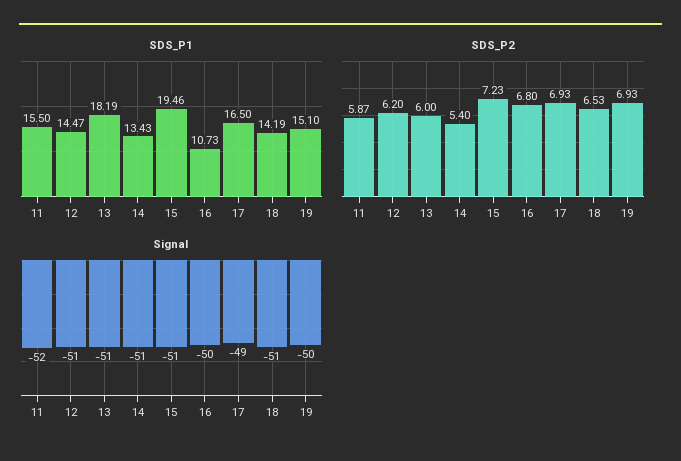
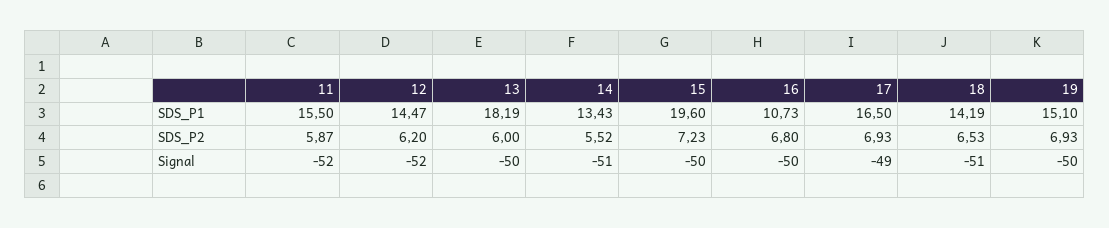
SDS_P1, 15: 19.46 -> 19.6
SDS_P2, 14: 5.4 -> 5.52
Signal, 12: -51 -> -52
Signal, 13: -51 -> -50
Signal, 15: -51 -> -50

